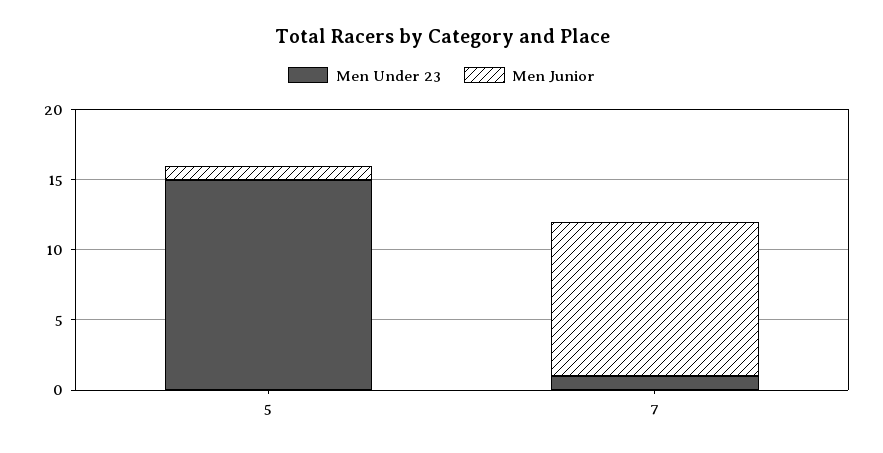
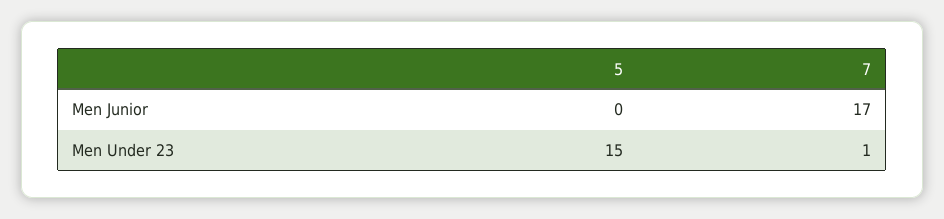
Men Junior, 5: 1 -> 0
Men Junior, 7: 11 -> 17

